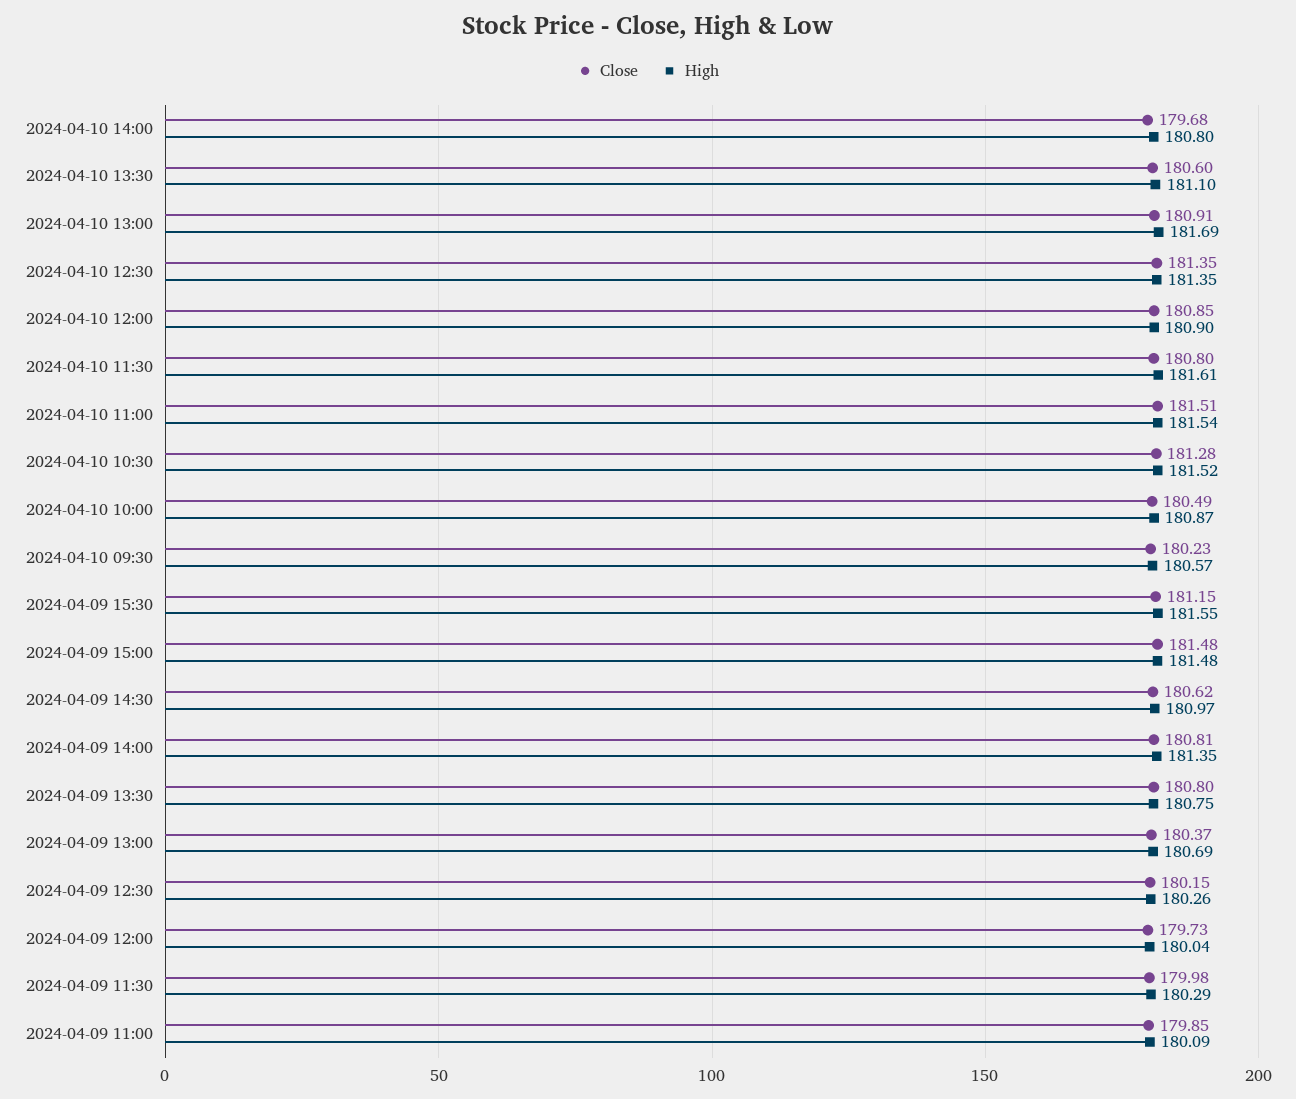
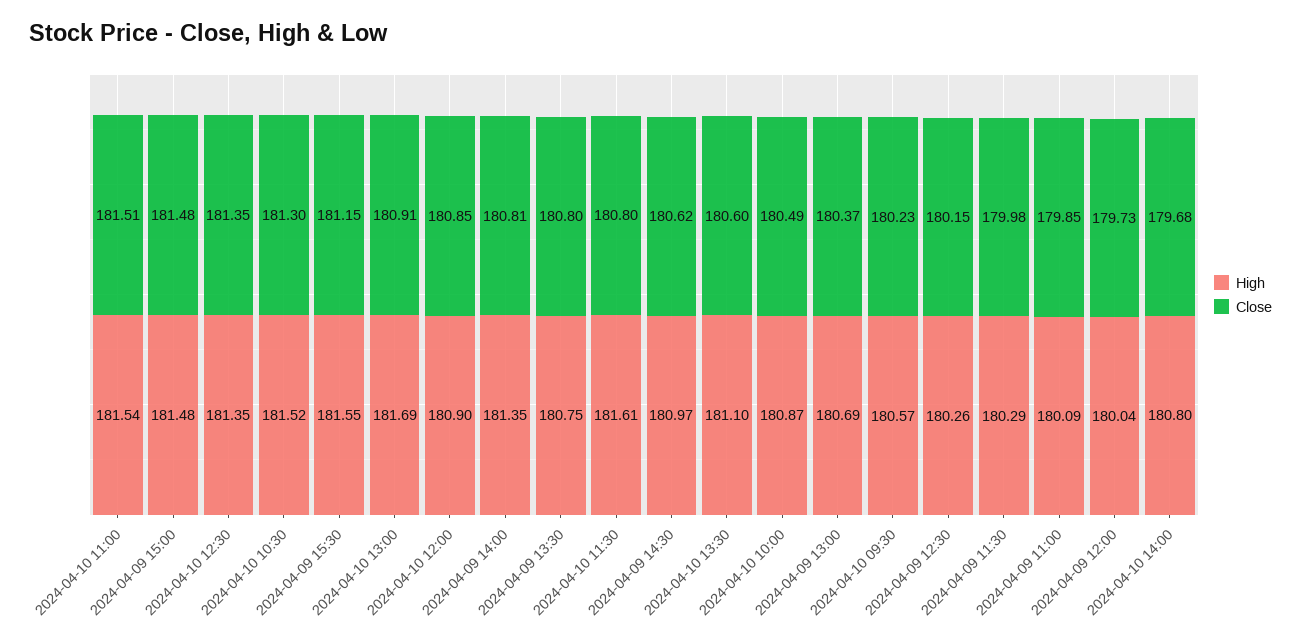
Close, 2024-04-10 10:30: 181.28 -> 181.3

